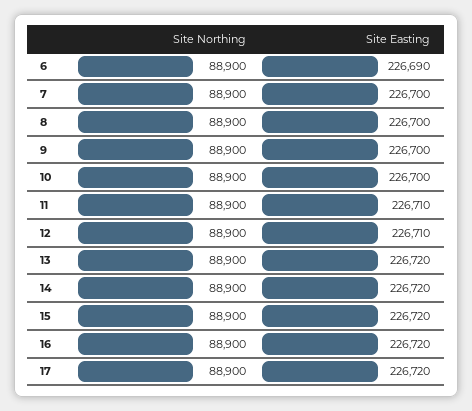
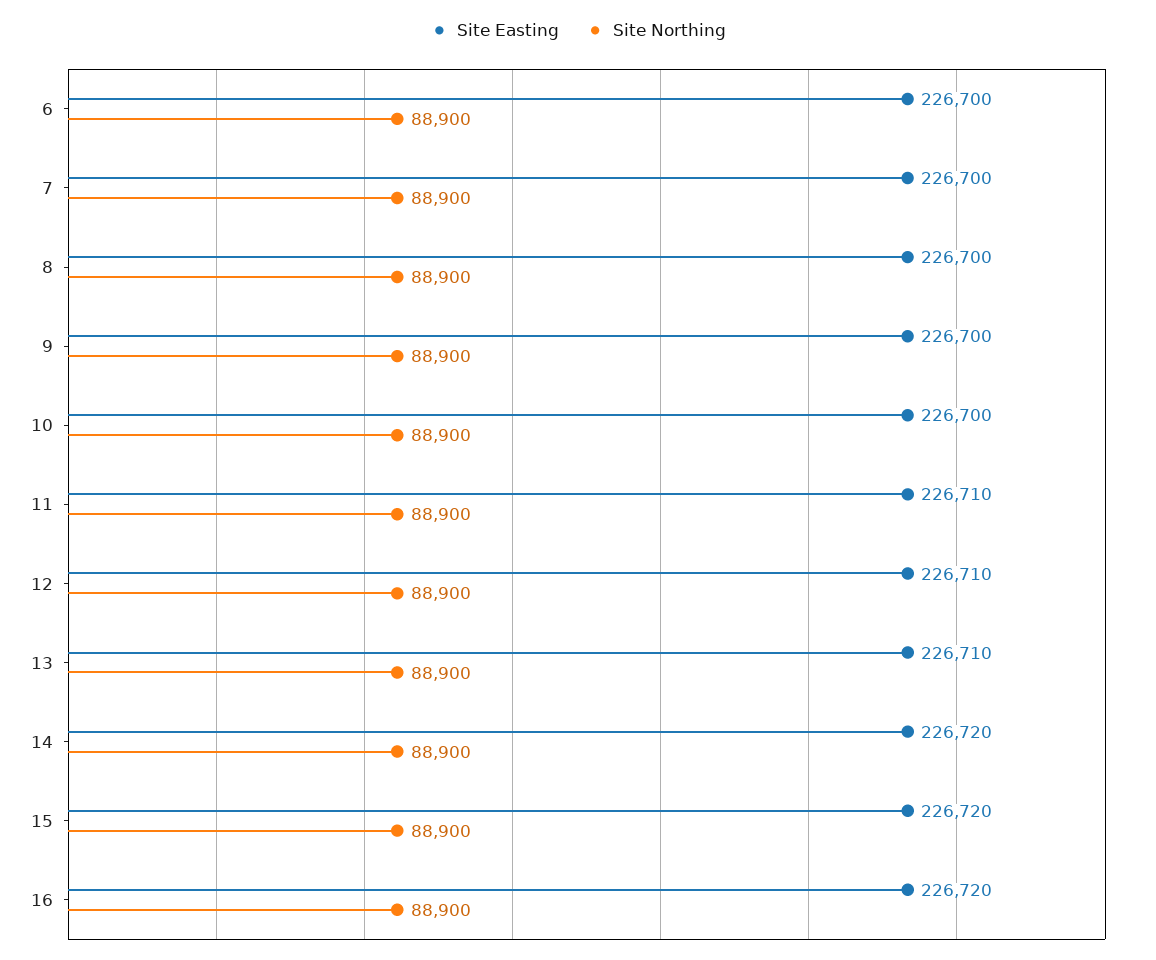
Site Easting, 6: 226690 -> 226700
Site Easting, 13: 226720 -> 226710
Site Northing, 17: 88900 -> none
Site Easting, 17: 226720 -> none

